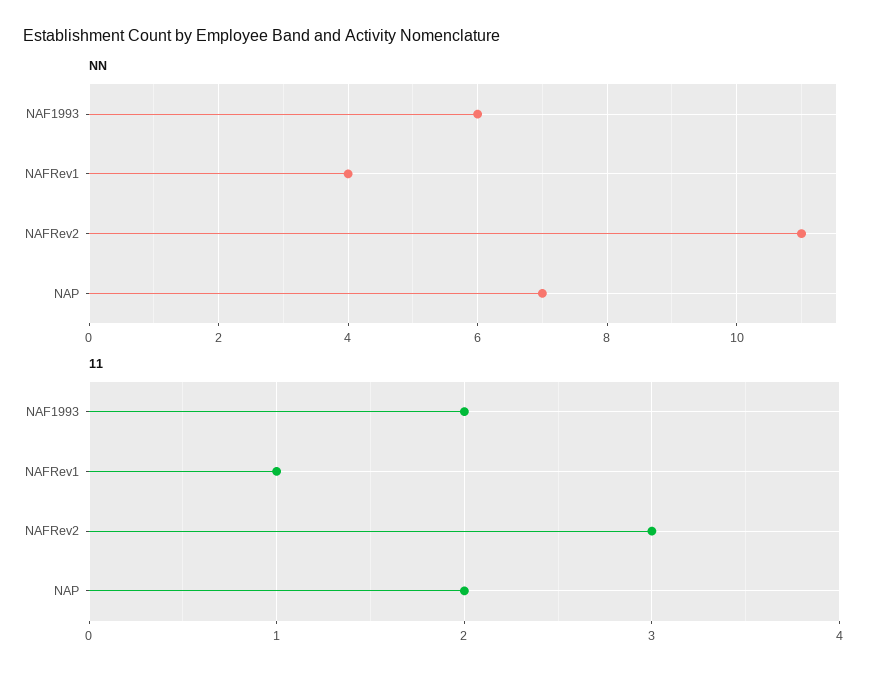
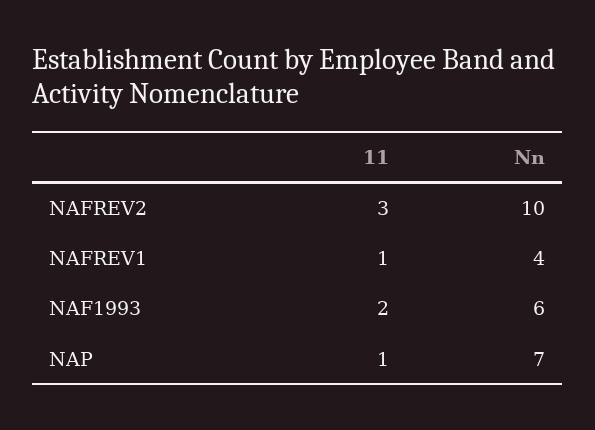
NN, NAFRev2: 11 -> 10
11, NAP: 2 -> 1

